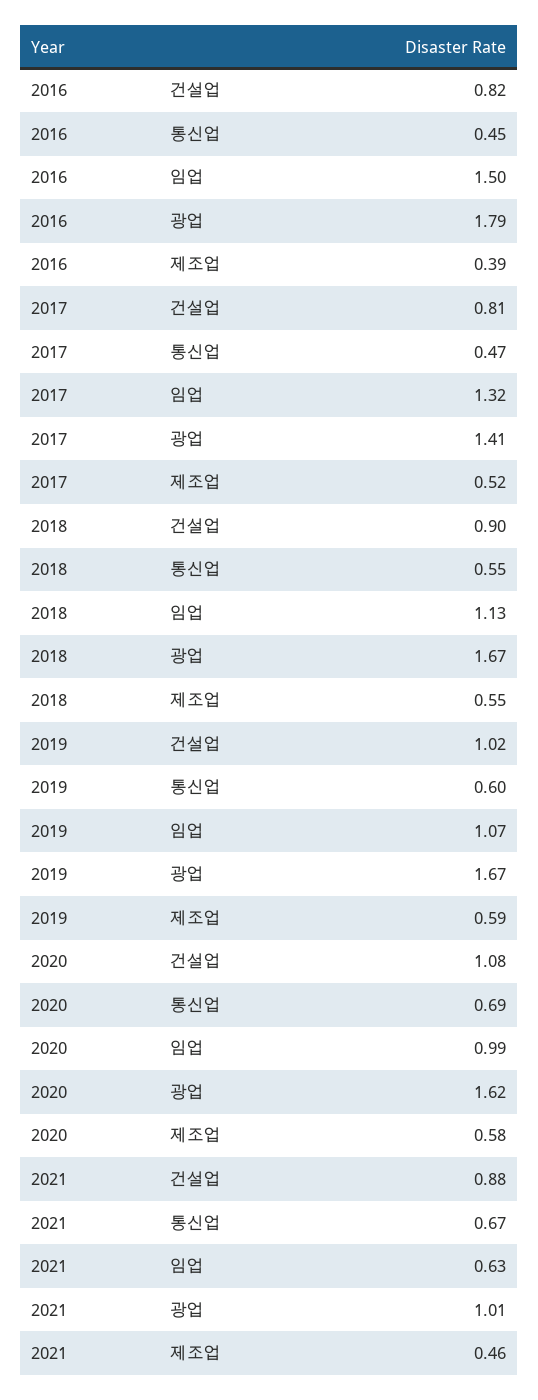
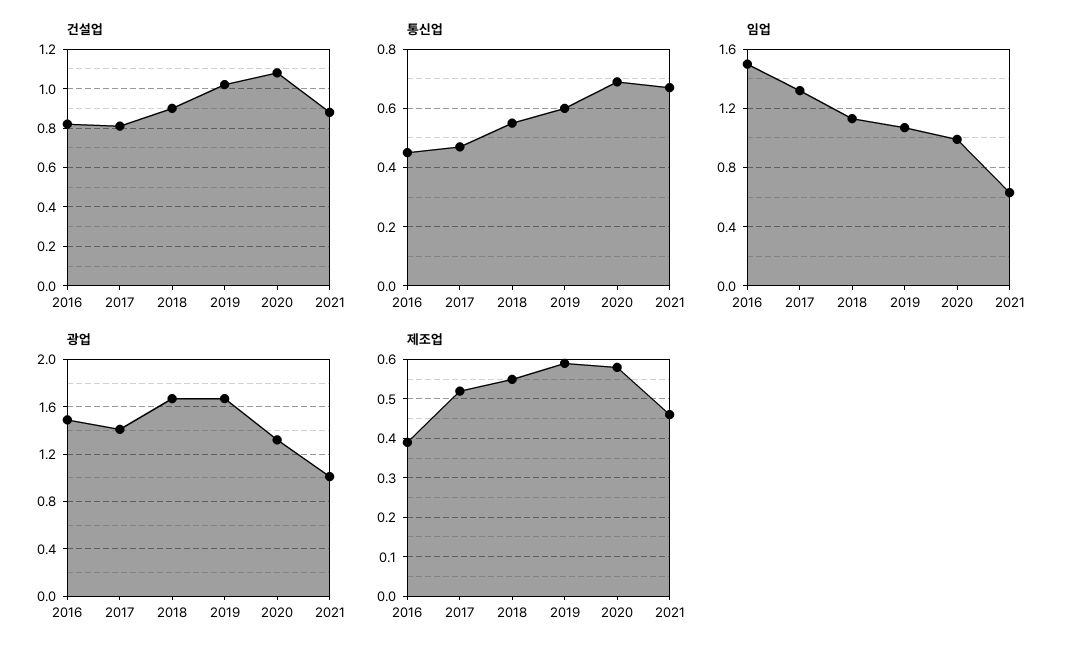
광업, 2016: 1.79 -> 1.5
광업, 2020: 1.62 -> 1.3

